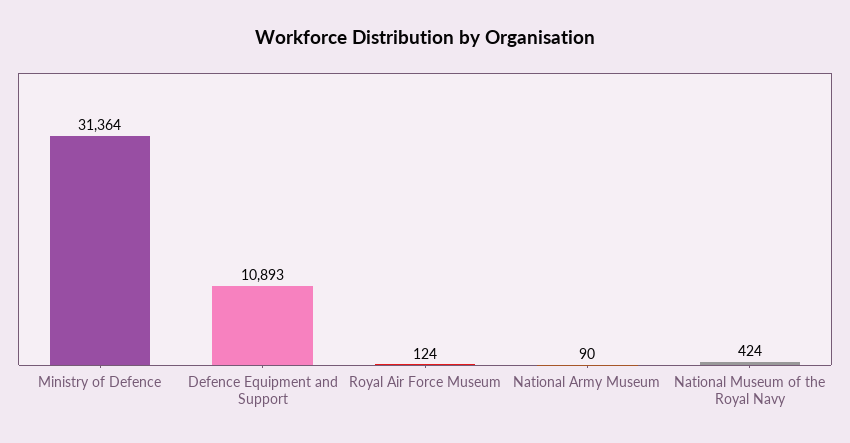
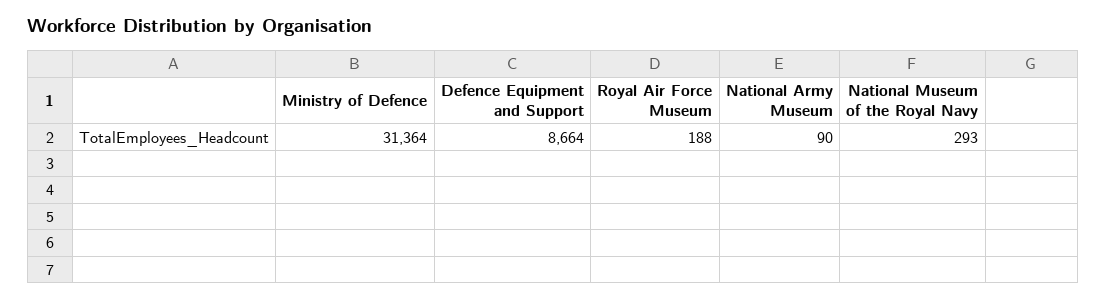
Defence Equipment and Support: 10893 -> 8664
Royal Air Force Museum: 124 -> 188
National Museum of the Royal Navy: 424 -> 293

